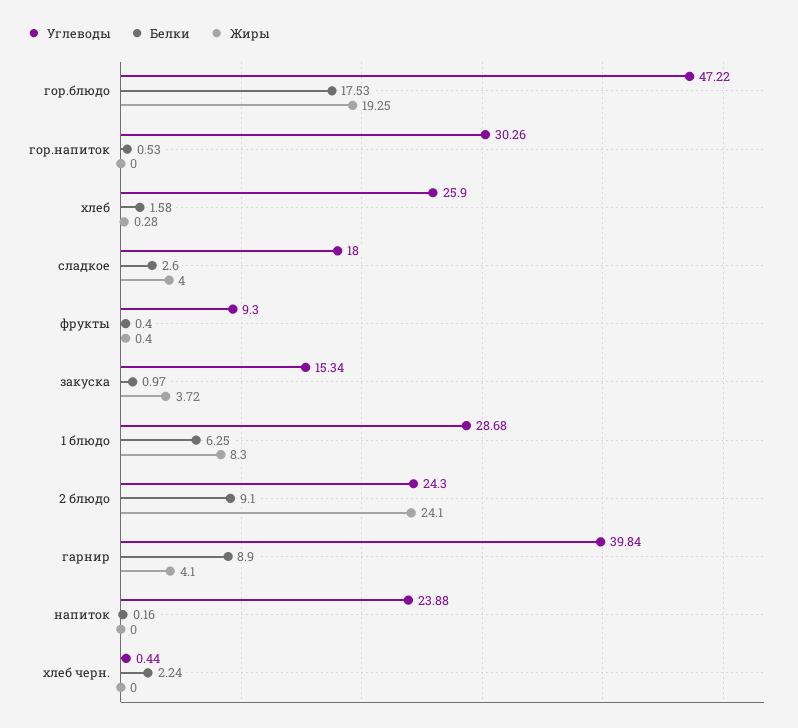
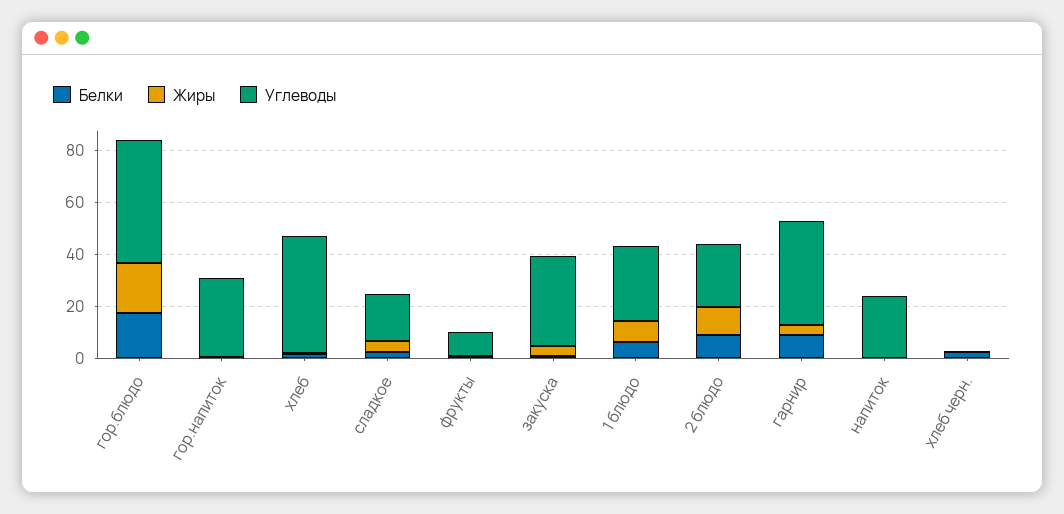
Углеводы, хлеб: 25.9 -> 45
Углеводы, закуска: 15.34 -> 35
Жиры, 2 блюдо: 24.1 -> 10

